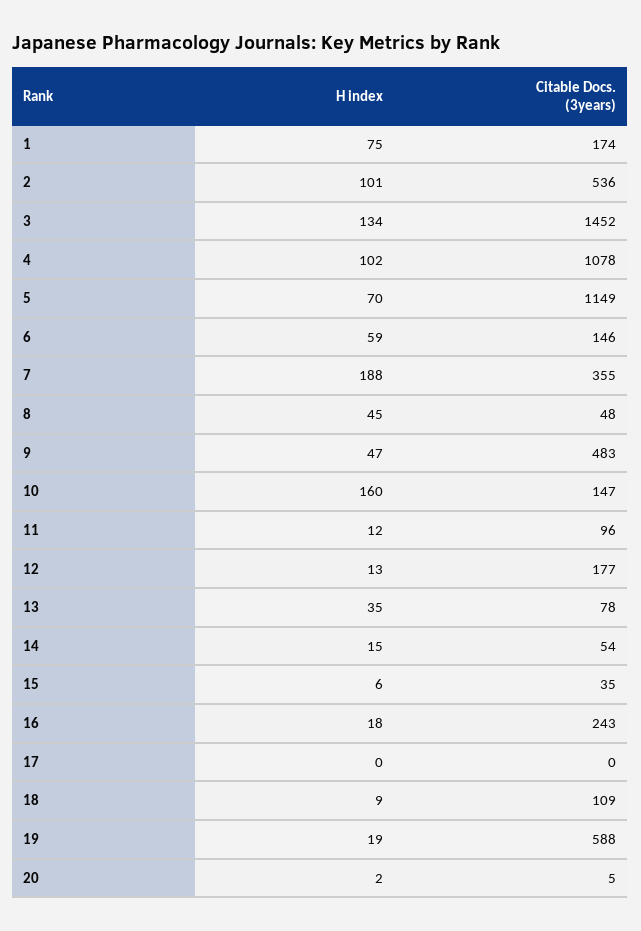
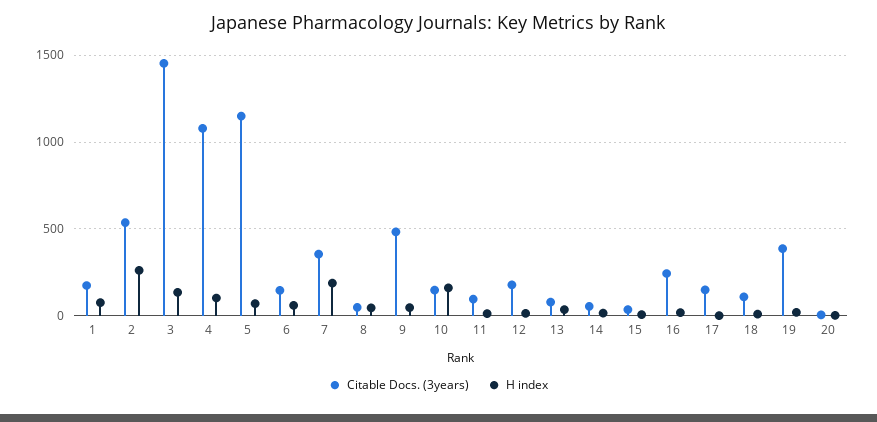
H index, 2: 101 -> 250
Citable Docs. (3years), 17: 0 -> 150
Citable Docs. (3years), 19: 588 -> 400

